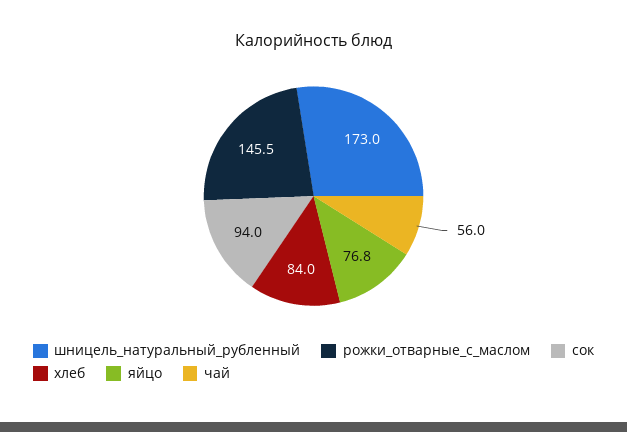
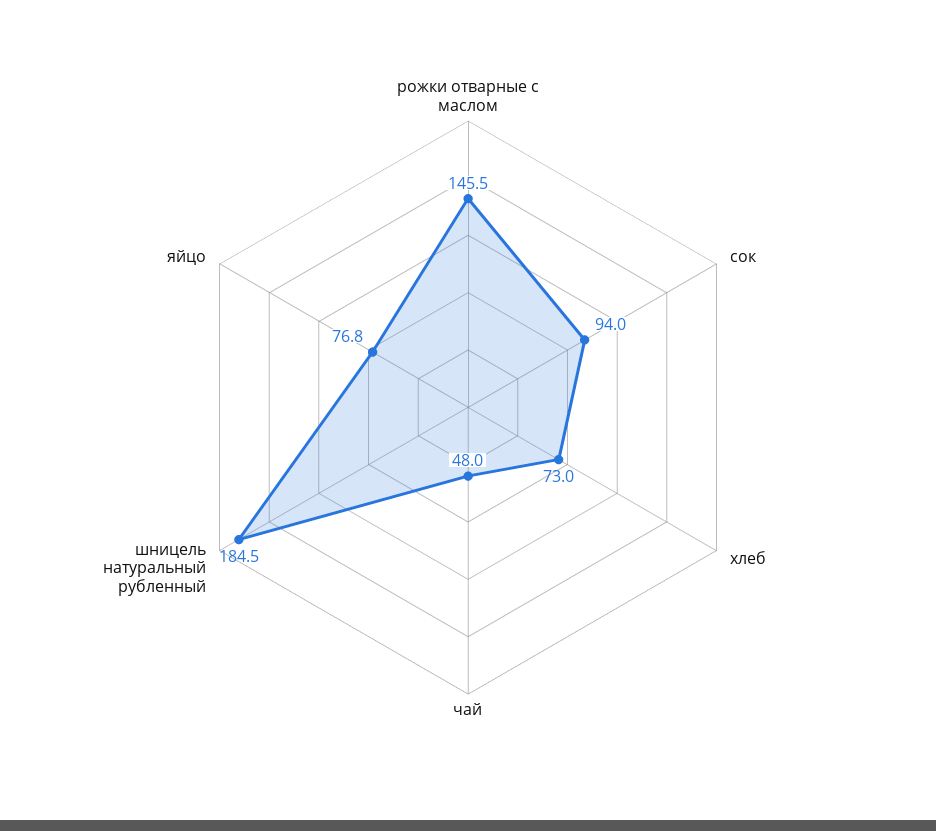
шницель_натуральный_рубленный: 173 -> 184.5
хлеб: 84 -> 73
чай: 56 -> 48

